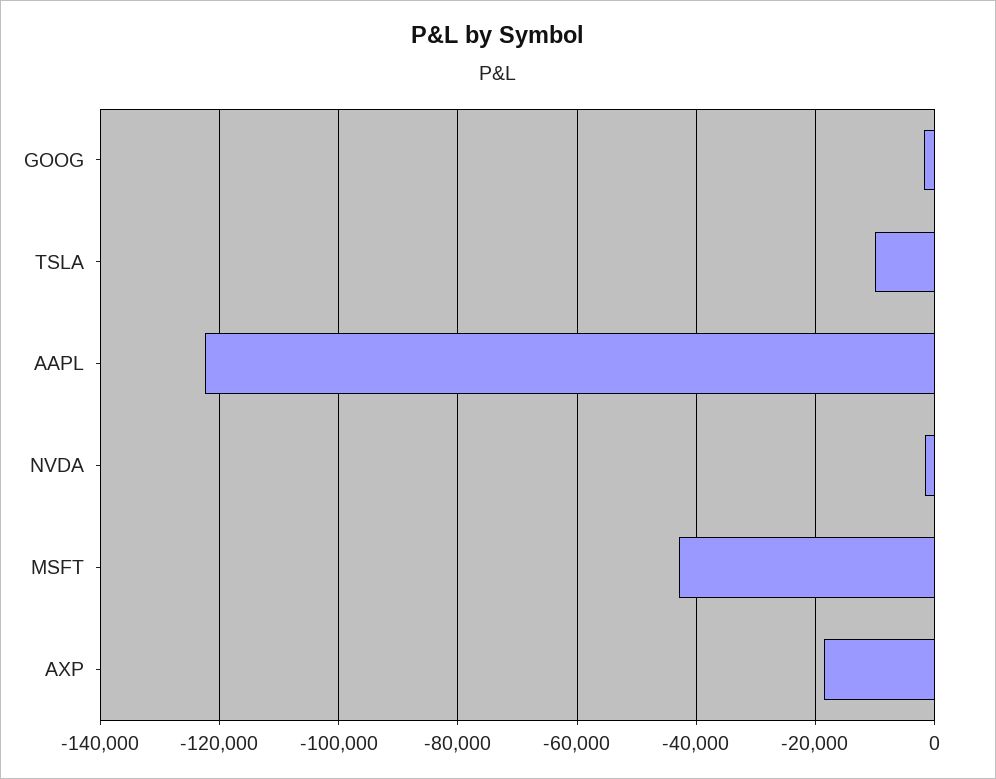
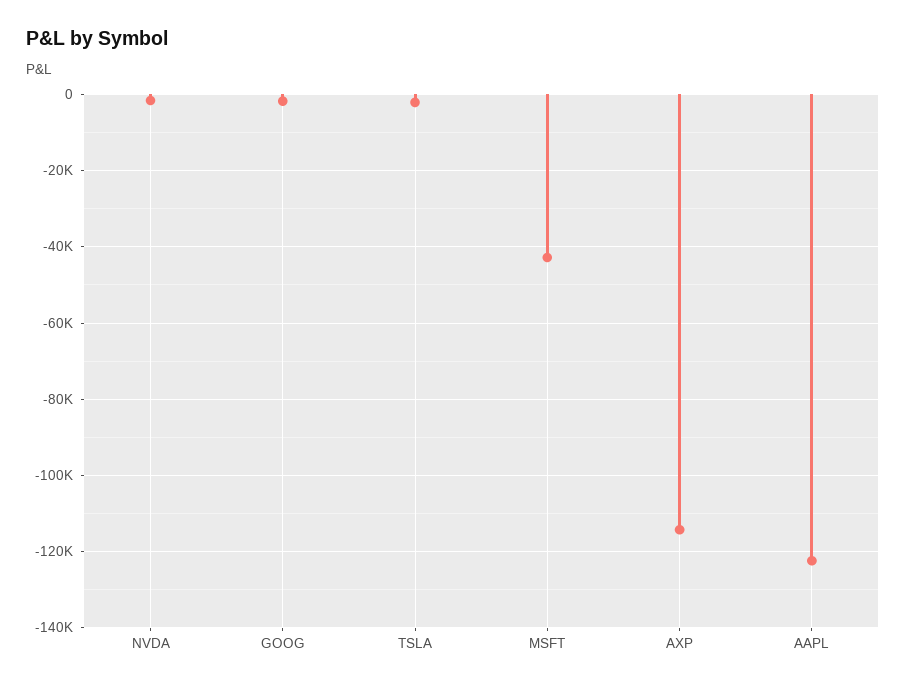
TSLA: -10000 -> -2000
AXP: -18000 -> -114000

